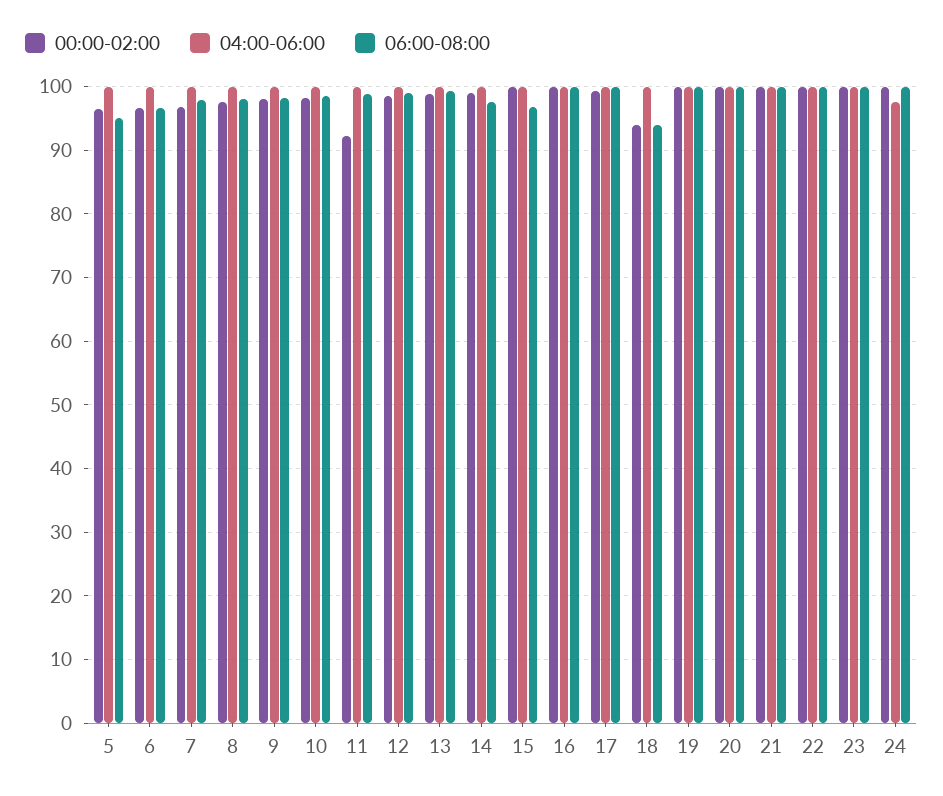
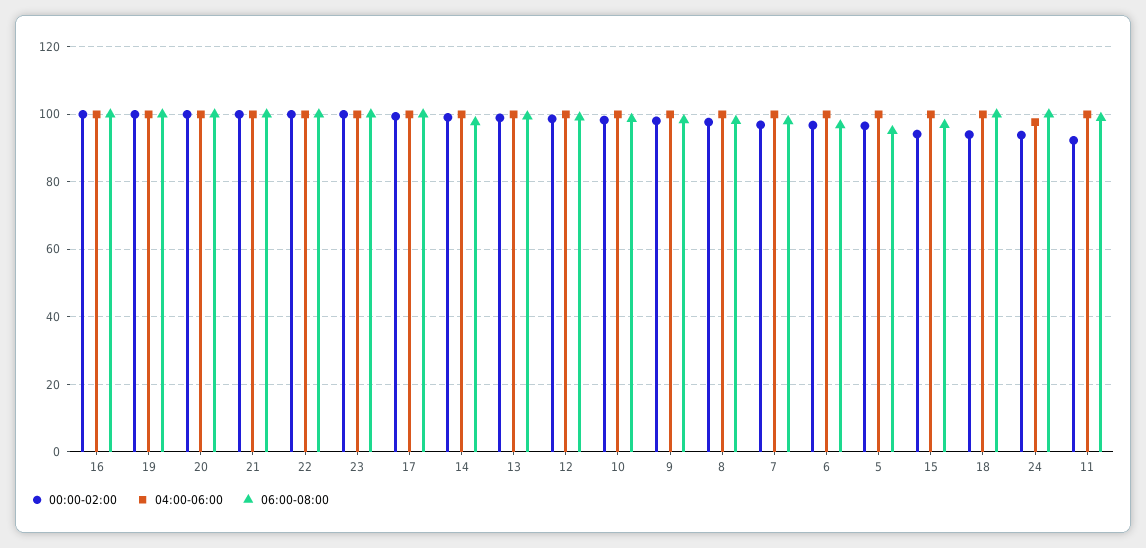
00:00-02:00, 15: 100 -> 94
06:00-08:00, 18: 94 -> 100
00:00-02:00, 24: 100 -> 94

